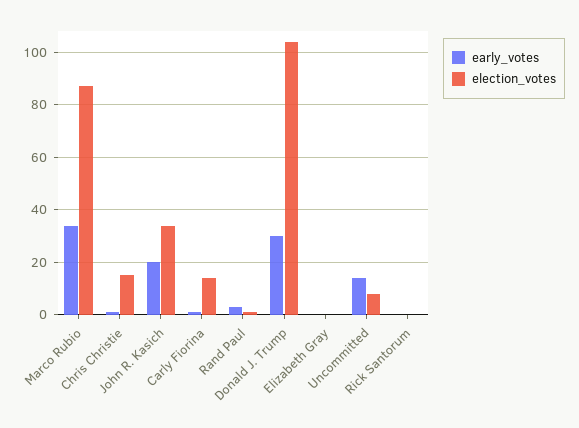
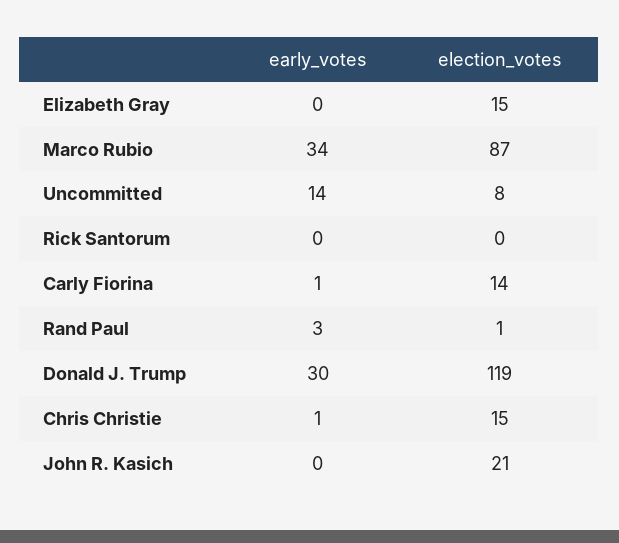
early_votes, John R. Kasich: 20 -> 0
election_votes, John R. Kasich: 35 -> 21
election_votes, Donald J. Trump: 105 -> 119
election_votes, Elizabeth Gray: 0 -> 15

